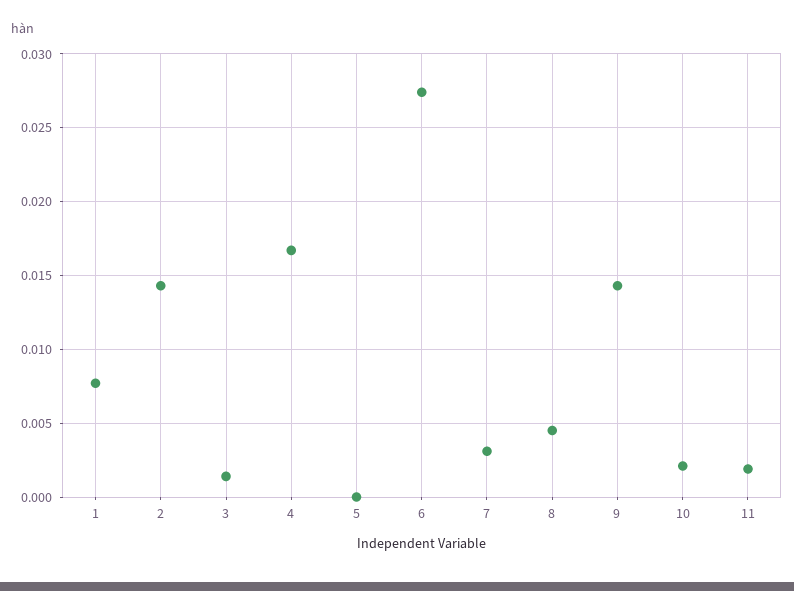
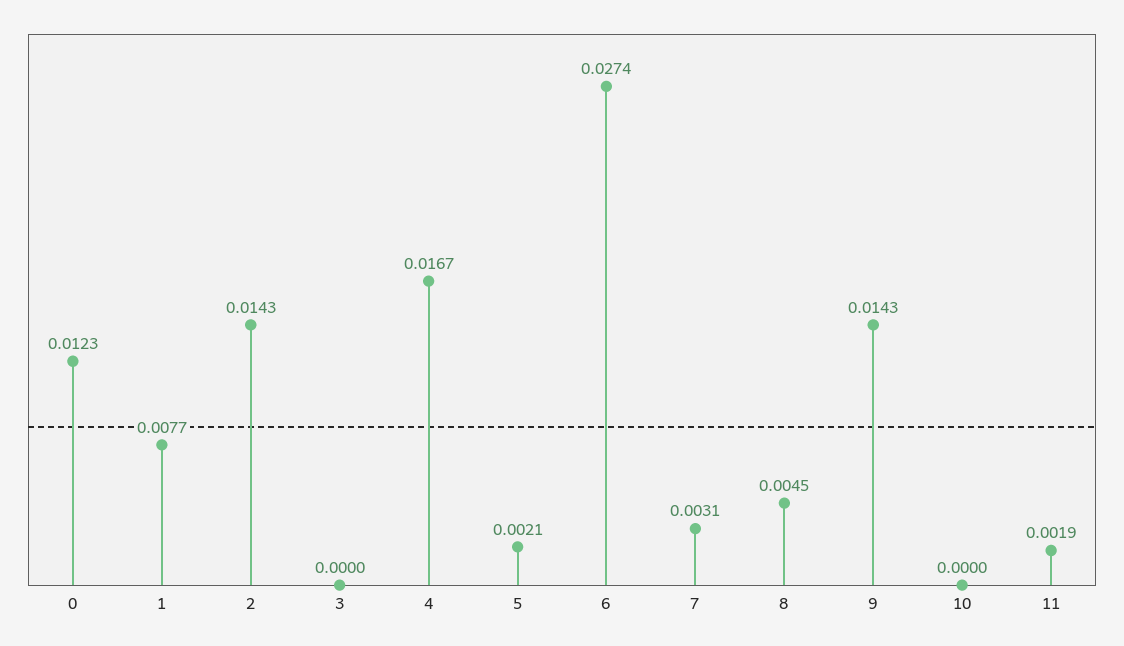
3: 0.0015 -> 0
5: 0 -> 0.0021
10: 0.002 -> 0
0: none -> 0.0123

